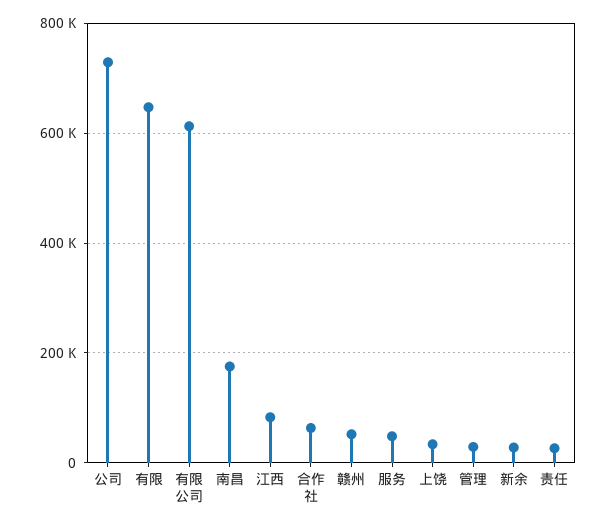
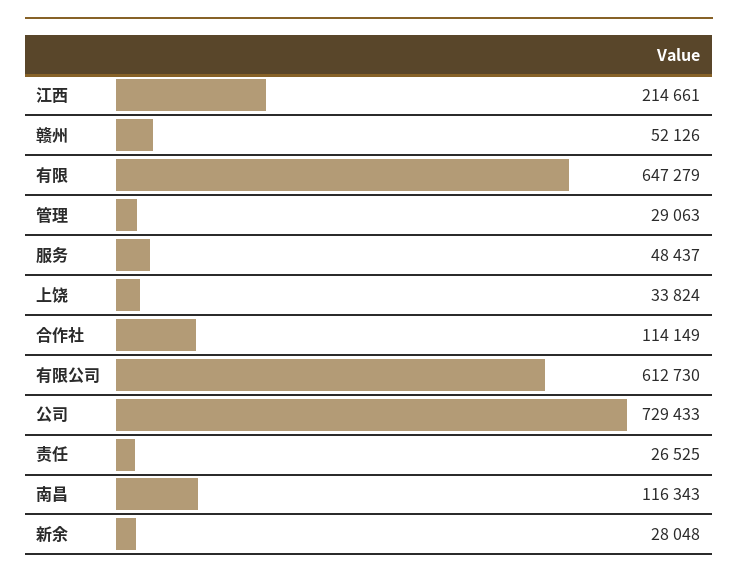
南昌: 180000 -> 116343
江西: 80000 -> 214661
合作社: 60000 -> 114149

